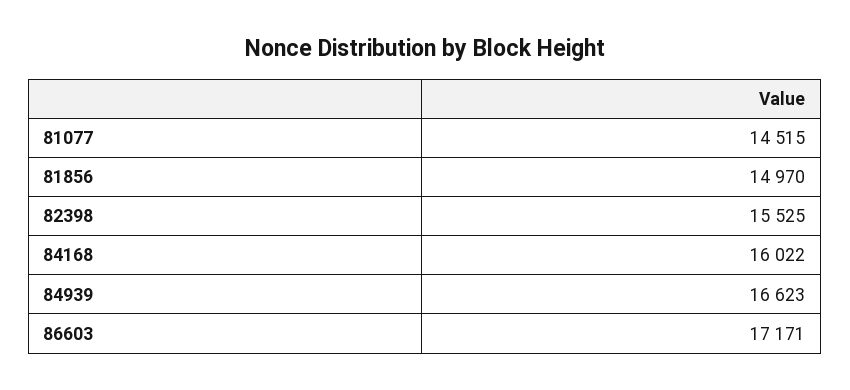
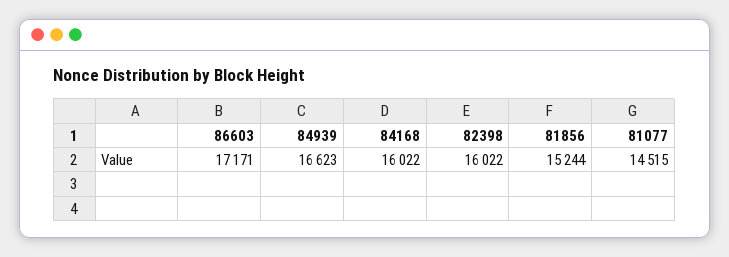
81856: 14970 -> 15244
82398: 15525 -> 16022

